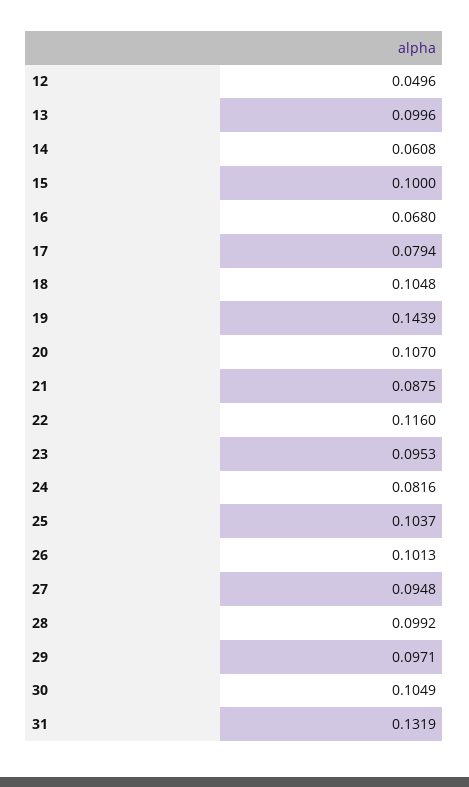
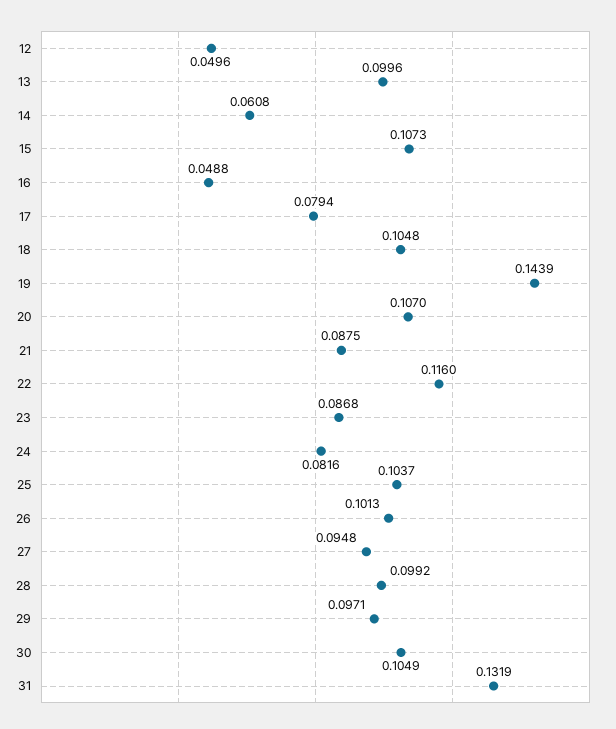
15: 0.1 -> 0.1073
16: 0.068 -> 0.0488
23: 0.0953 -> 0.0868

